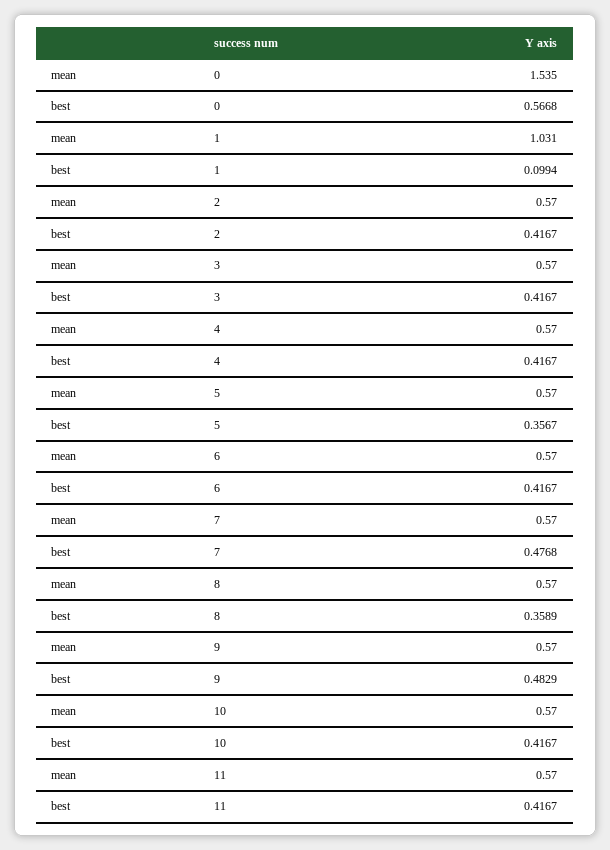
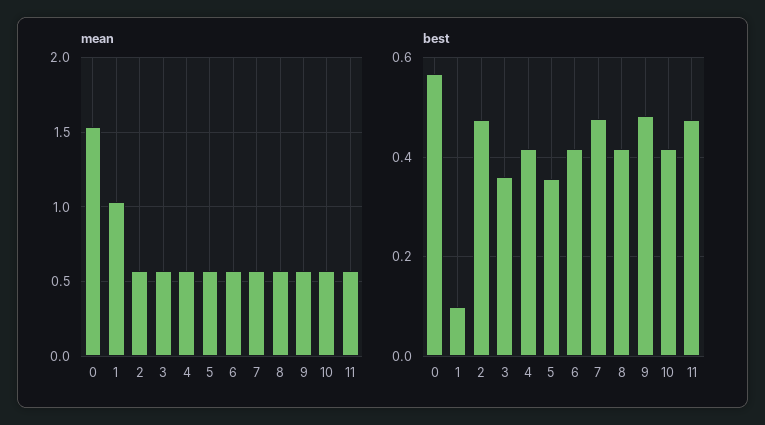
best, 2: 0.4167 -> 0.48
best, 3: 0.4167 -> 0.36
best, 8: 0.3589 -> 0.42
best, 11: 0.4167 -> 0.48

